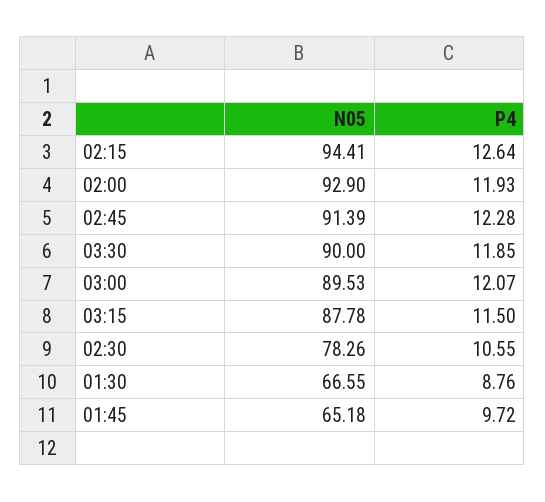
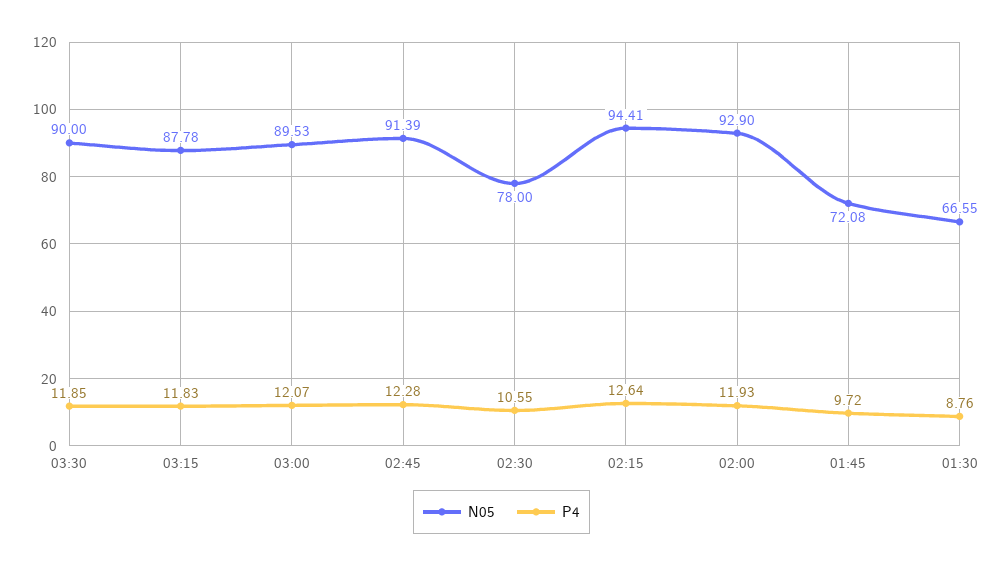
P4, 03:15: 11.5 -> 11.83
N05, 02:30: 78.26 -> 78
N05, 01:45: 65.18 -> 72.08

